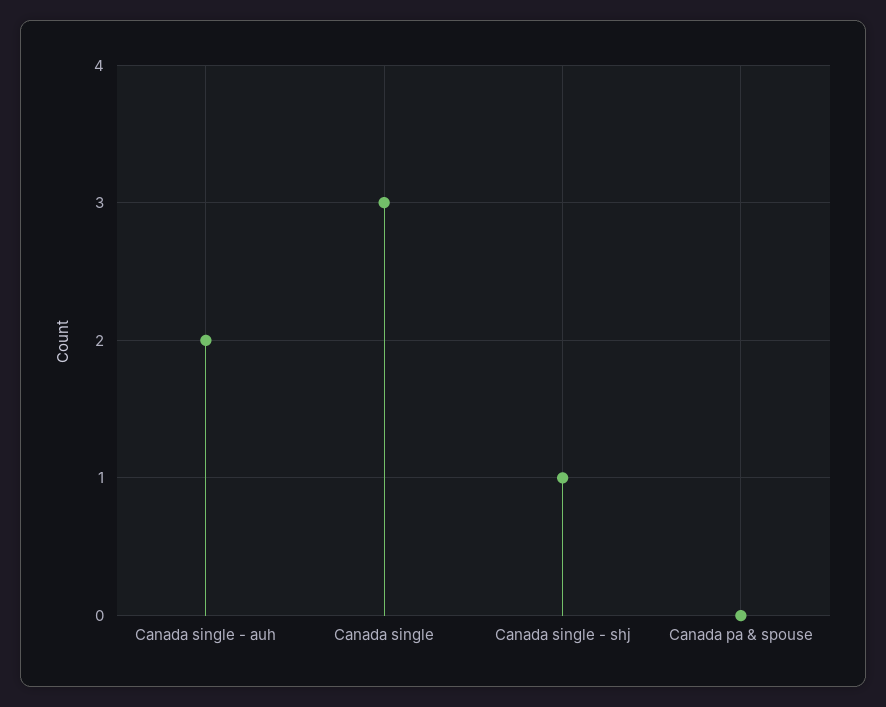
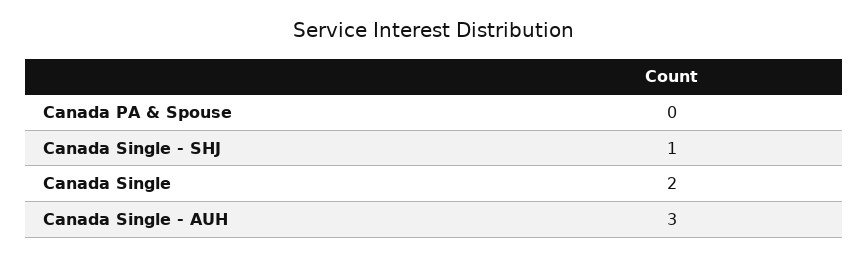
Canada single - auh: 2 -> 3
Canada single: 3 -> 2

